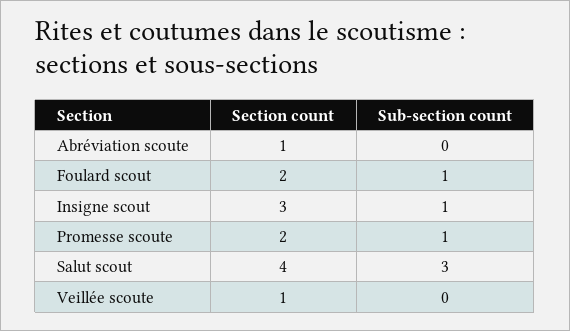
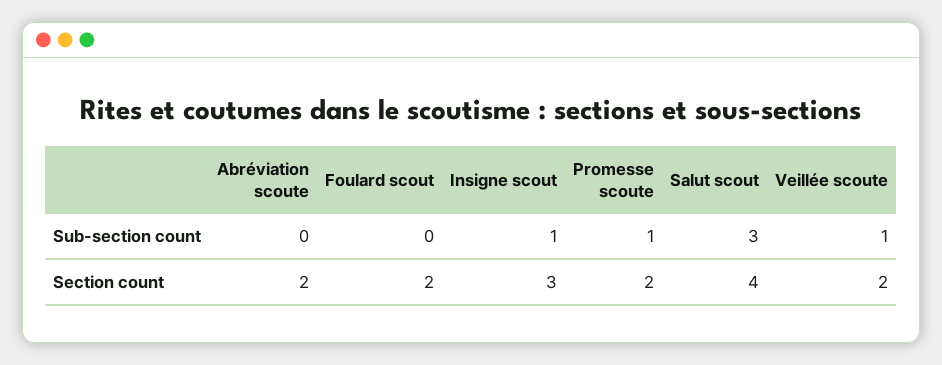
Section count, Abréviation scoute: 1 -> 2
Sub-section count, Foulard scout: 1 -> 0
Section count, Veillée scoute: 1 -> 2
Sub-section count, Veillée scoute: 0 -> 1

